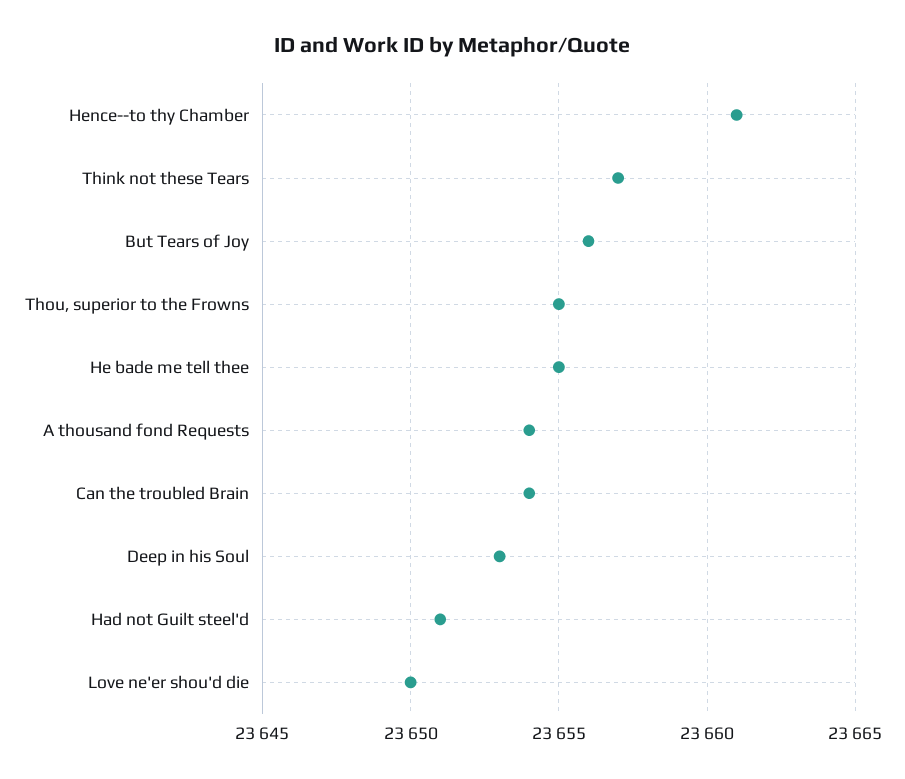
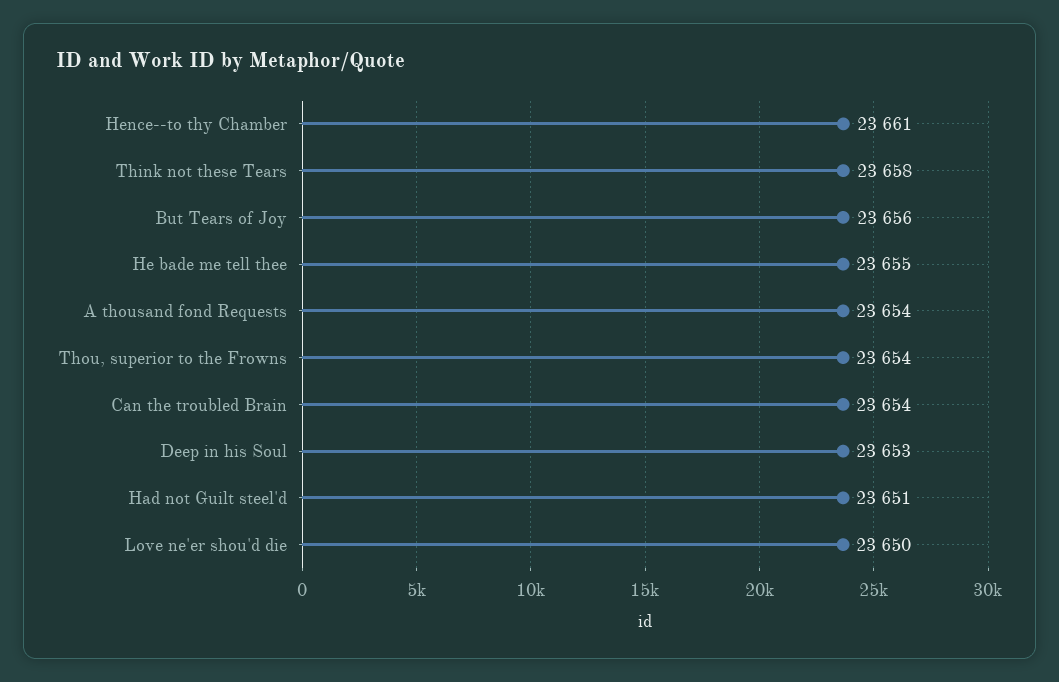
Think not these Tears: 23657 -> 23658
Thou, superior to the Frowns: 23655 -> 23654

